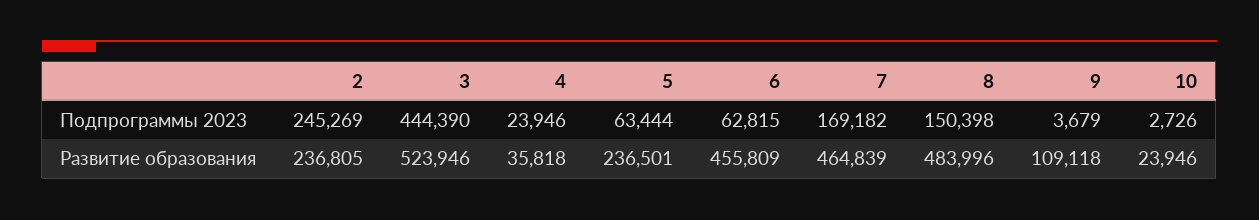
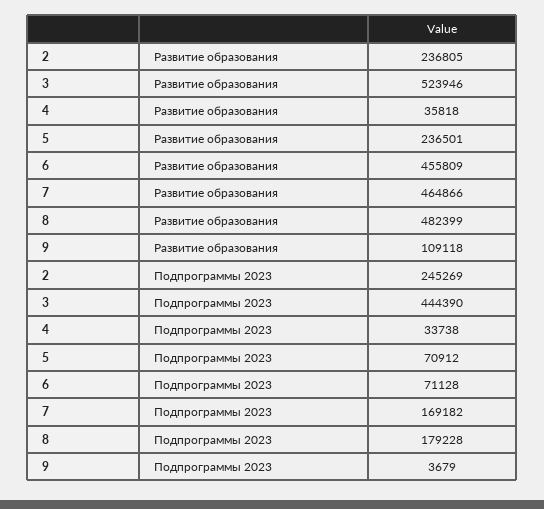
4, Подпрограммы 2023: 23946 -> 33738
5, Подпрограммы 2023: 63444 -> 70912
6, Подпрограммы 2023: 62815 -> 71128
8, Подпрограммы 2023: 150398 -> 179228
10, Подпрограммы 2023: 2726 -> none
7, Развитие образования: 464839 -> 464866
8, Развитие образования: 483996 -> 482399
10, Развитие образования: 23946 -> none

